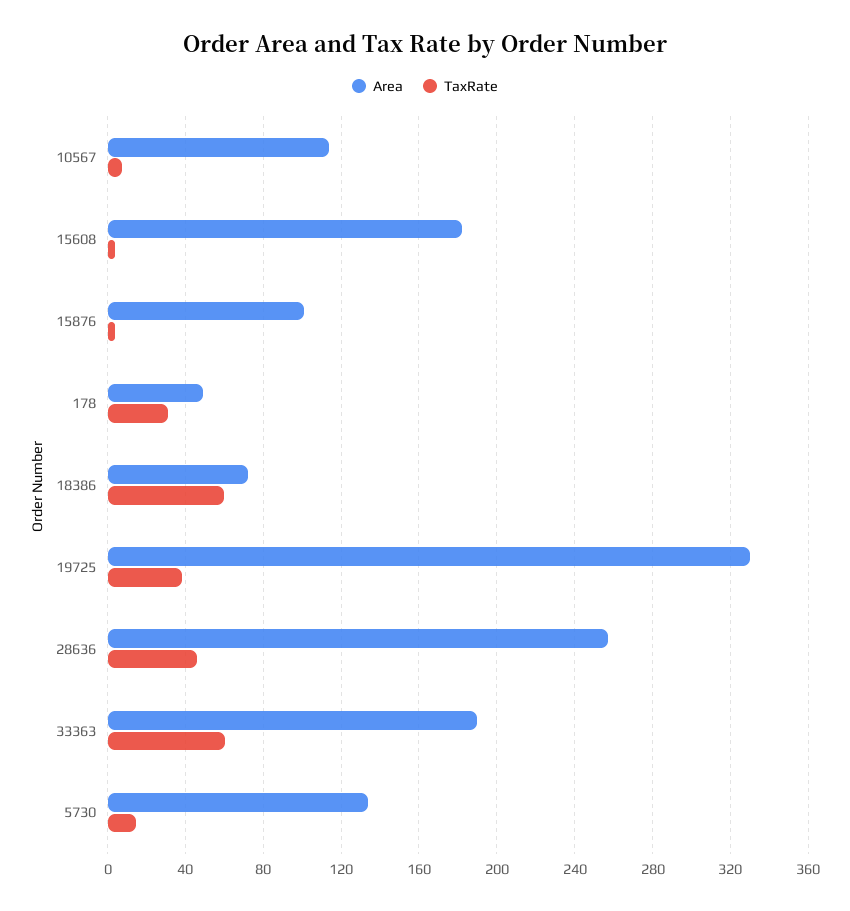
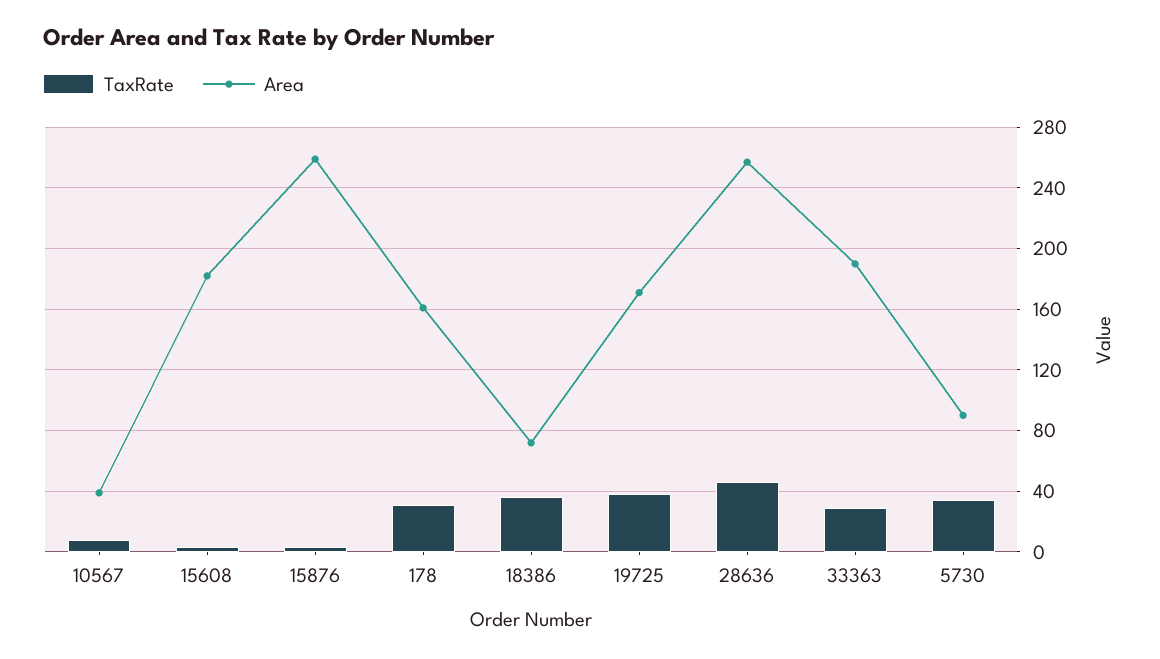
Area, 10567: 115 -> 40
Area, 15876: 100 -> 260
Area, 178: 50 -> 160
TaxRate, 18386: 60 -> 35
Area, 19725: 330 -> 170
TaxRate, 33363: 60 -> 30
Area, 5730: 135 -> 90
TaxRate, 5730: 15 -> 35

